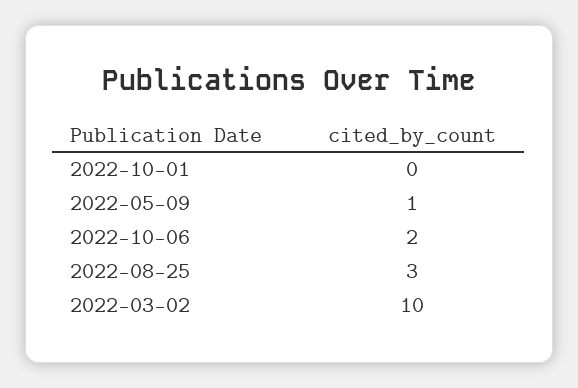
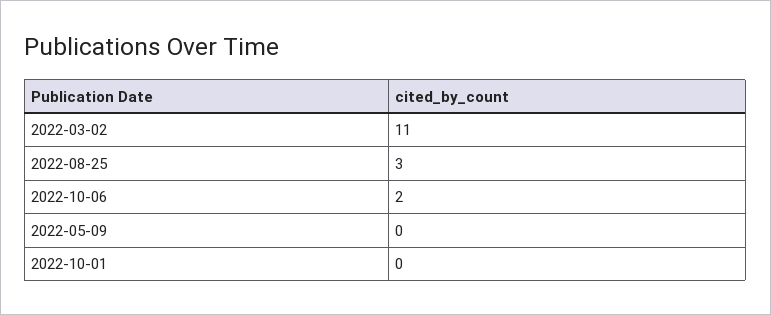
2022-05-09: 1 -> 0
2022-03-02: 10 -> 11

